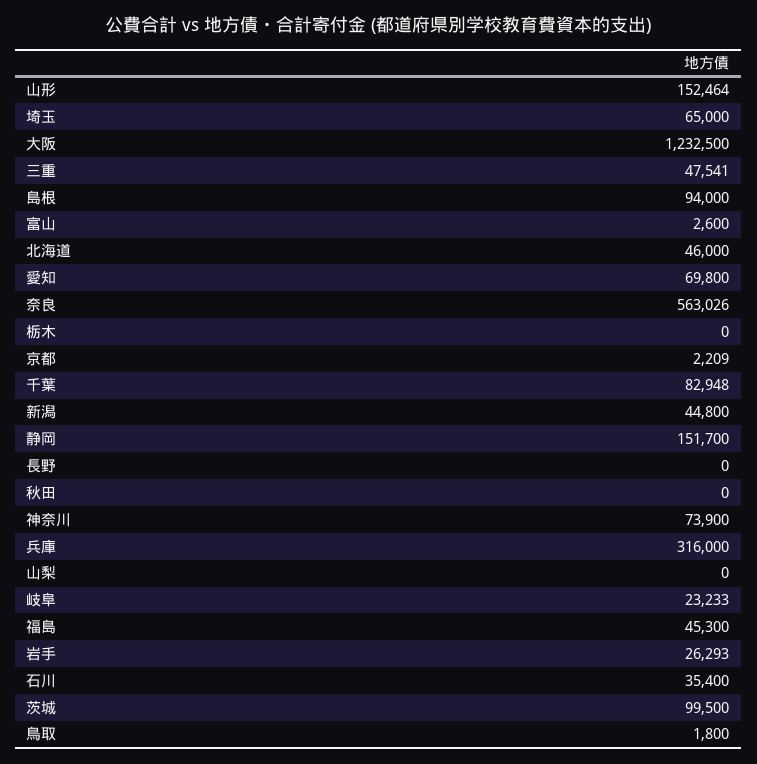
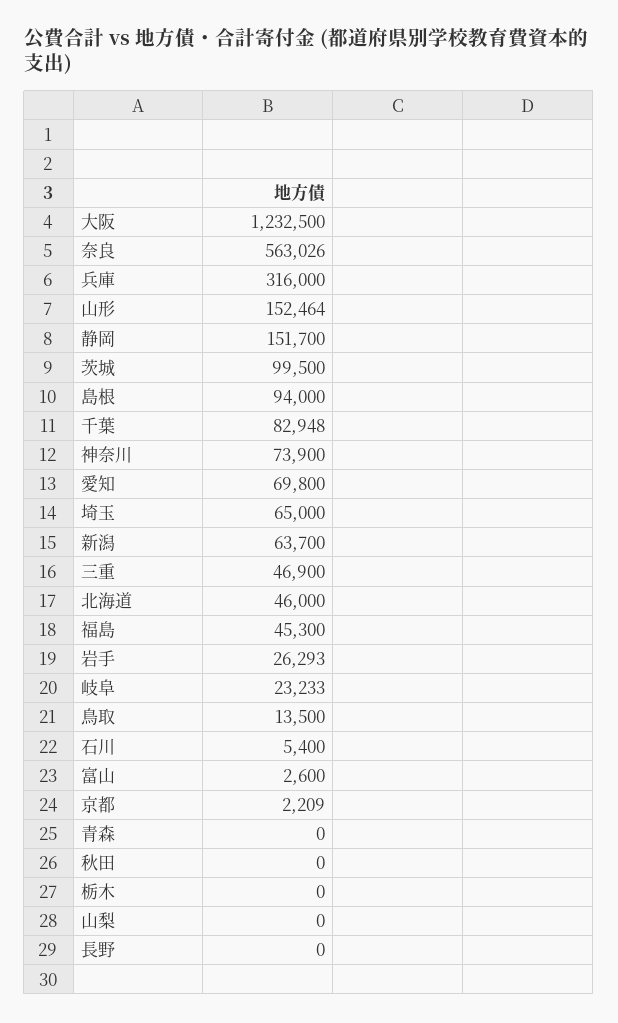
三重: 47541 -> 46900
新潟: 44800 -> 63700
石川: 35400 -> 5400
鳥取: 1800 -> 13500
青森: none -> 0

